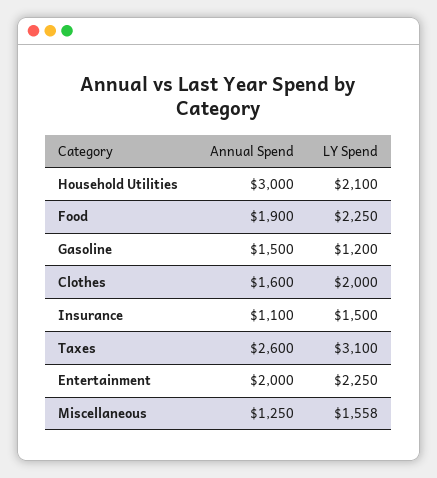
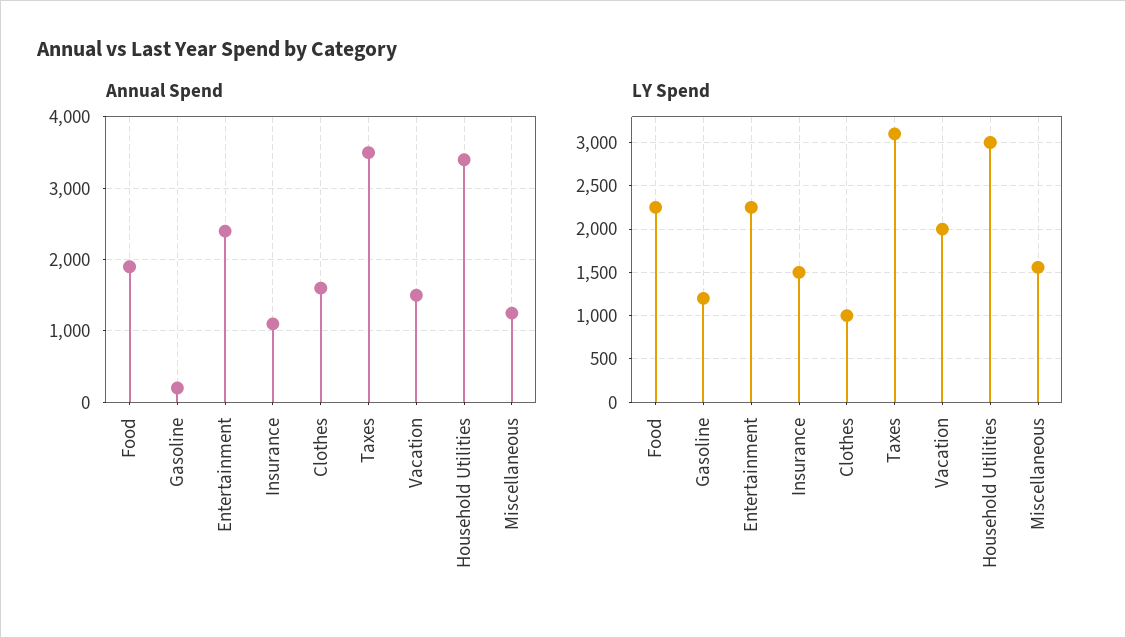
Annual Spend, Household Utilities: 3000 -> 3400
LY Spend, Household Utilities: 2100 -> 3000
Annual Spend, Gasoline: 1500 -> 200
LY Spend, Clothes: 2000 -> 1000
Annual Spend, Taxes: 2600 -> 3500
Annual Spend, Entertainment: 2000 -> 2400
Annual Spend, Vacation: none -> 1500
LY Spend, Vacation: none -> 2000

